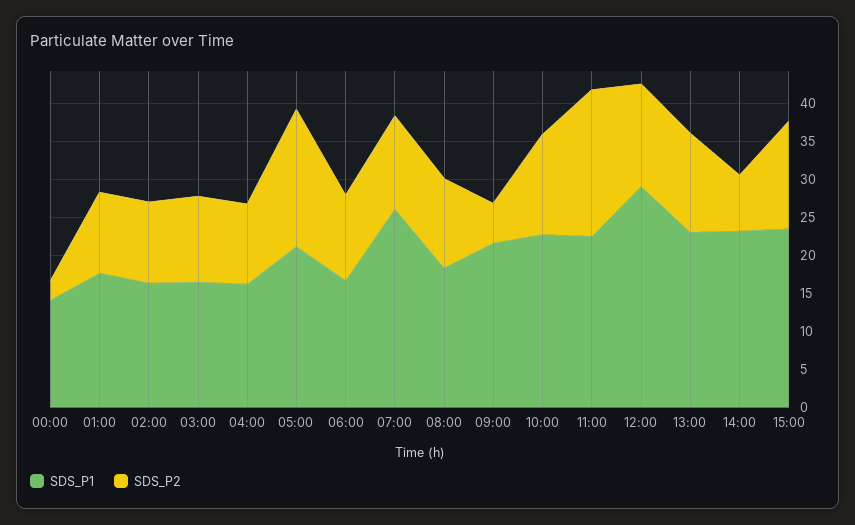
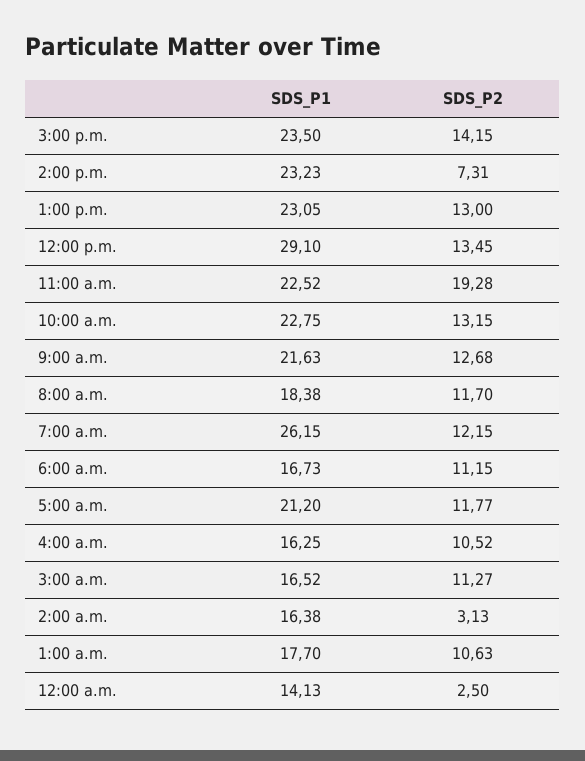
SDS_P2, 02:00: 10 -> 3.13
SDS_P2, 05:00: 17.5 -> 11.77
SDS_P2, 09:00: 5 -> 12.68

